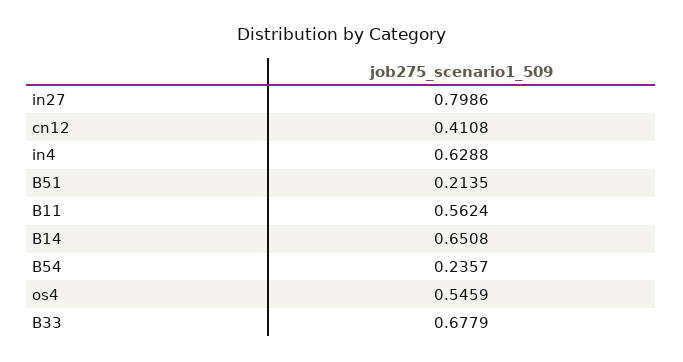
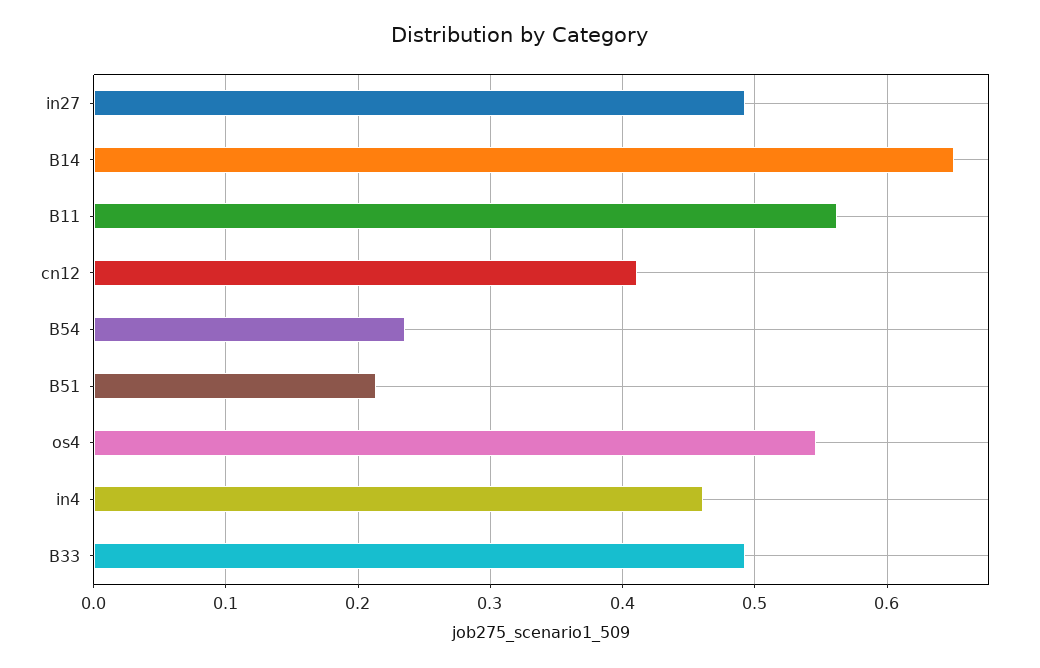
in27: 0.7986 -> 0.49
in4: 0.6288 -> 0.46
B33: 0.6779 -> 0.49

